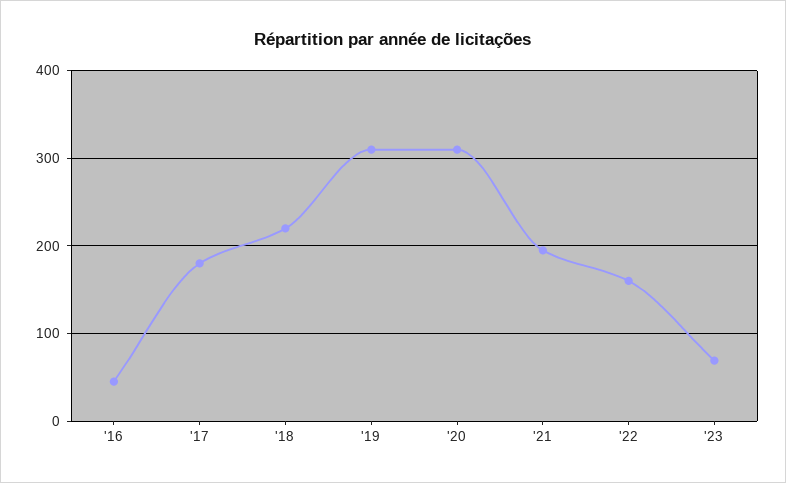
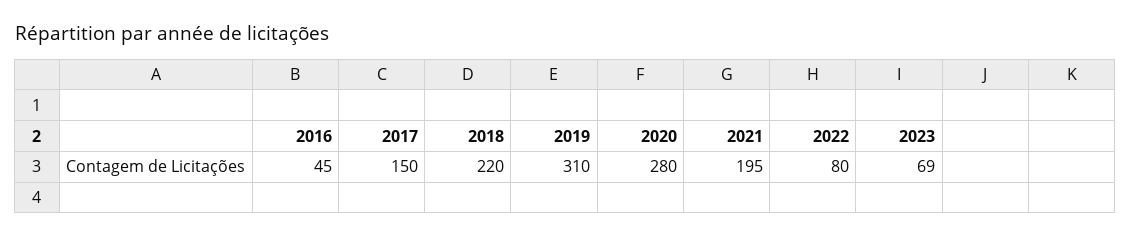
'17: 180 -> 150
'20: 310 -> 280
'22: 160 -> 80

